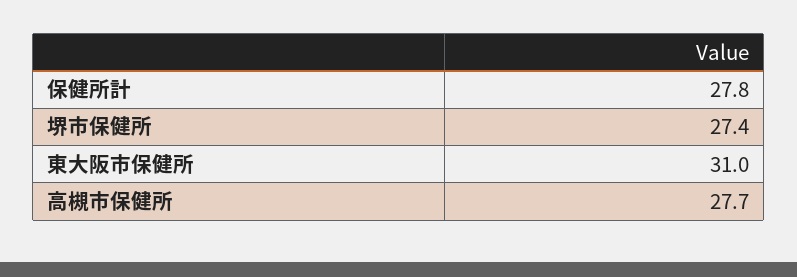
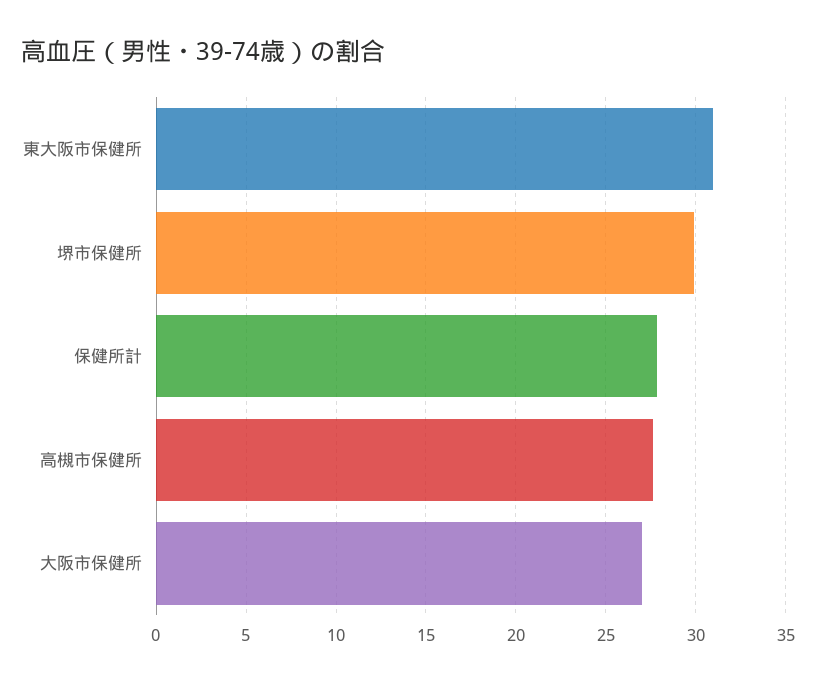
堺市保健所: 27.4 -> 30
大阪市保健所: none -> 27

